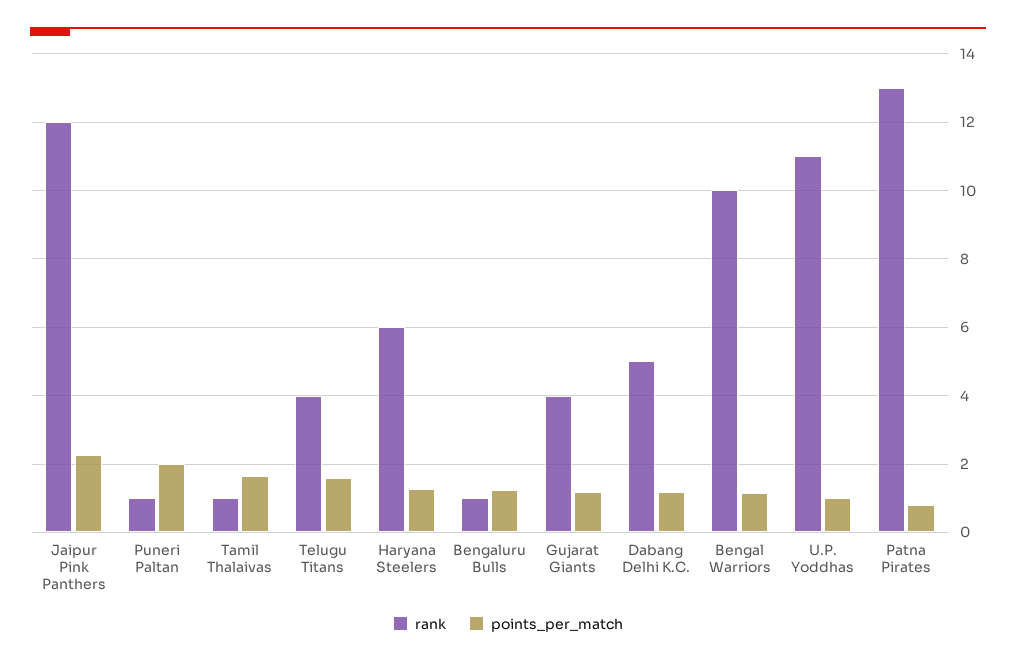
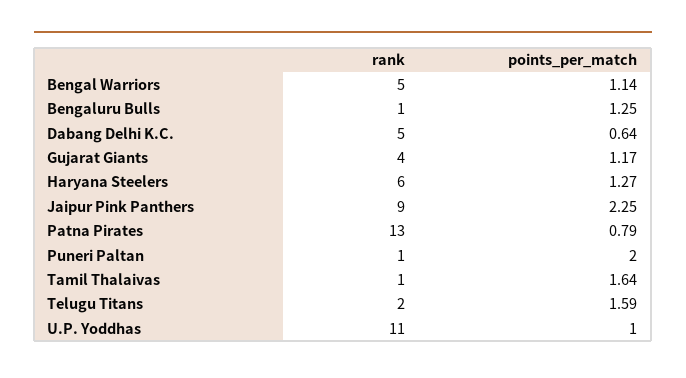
rank, Jaipur Pink Panthers: 12 -> 9
rank, Telugu Titans: 4 -> 2
points_per_match, Dabang Delhi K.C.: 1.2 -> 0.64
rank, Bengal Warriors: 10 -> 5

